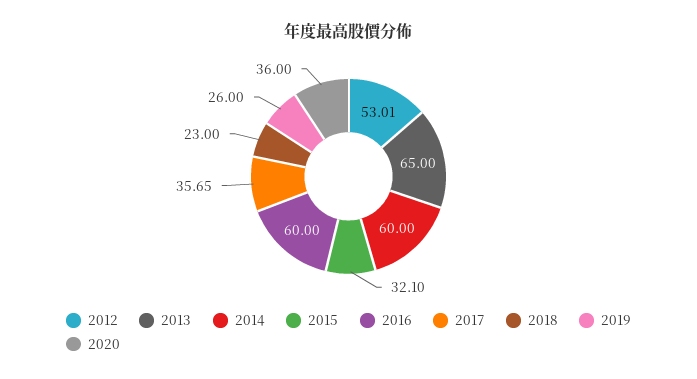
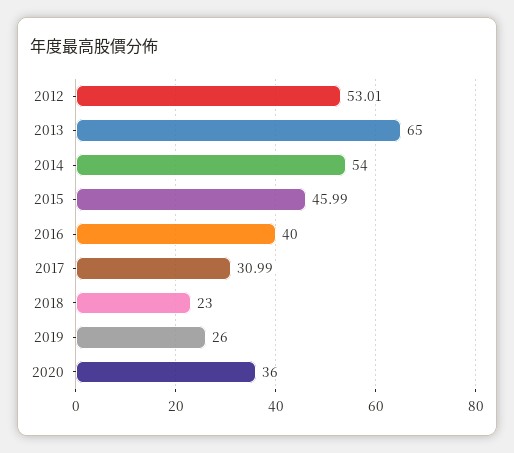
2014: 60 -> 54
2015: 32.1 -> 45.99
2016: 60 -> 40
2017: 35.65 -> 30.99

